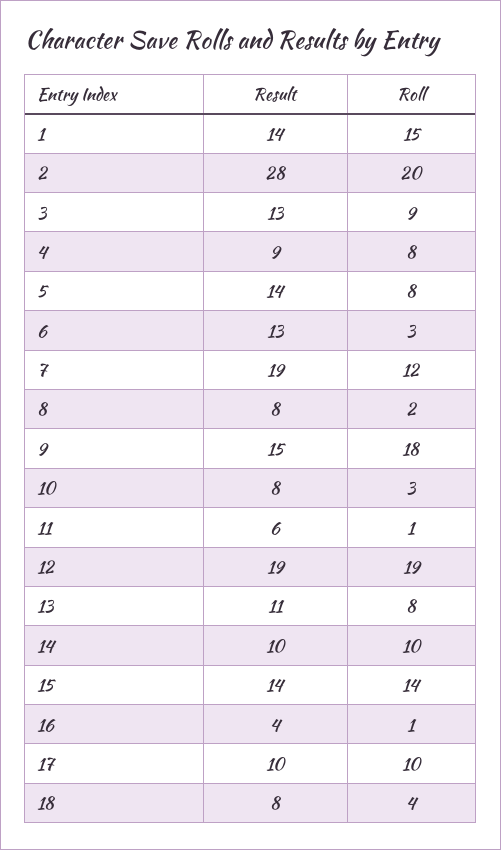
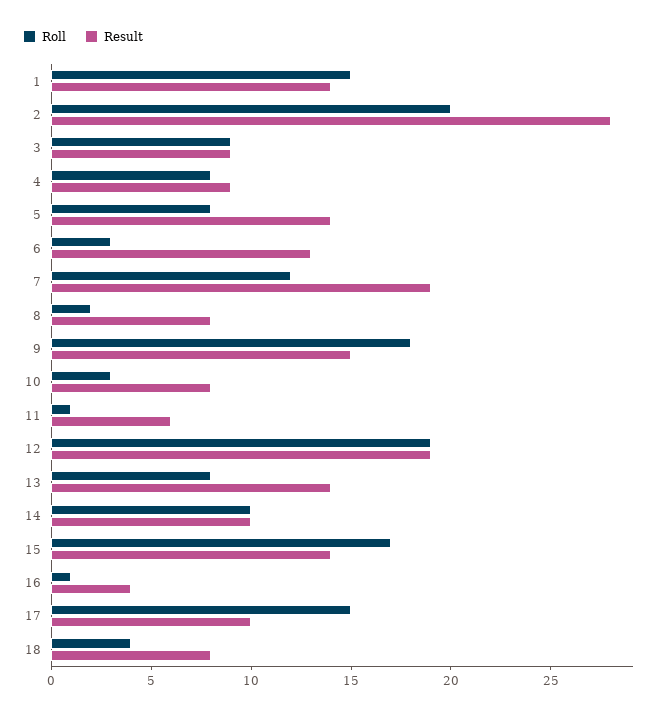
Result, 3: 13 -> 9
Result, 13: 11 -> 14
Roll, 15: 14 -> 17
Roll, 17: 10 -> 15

